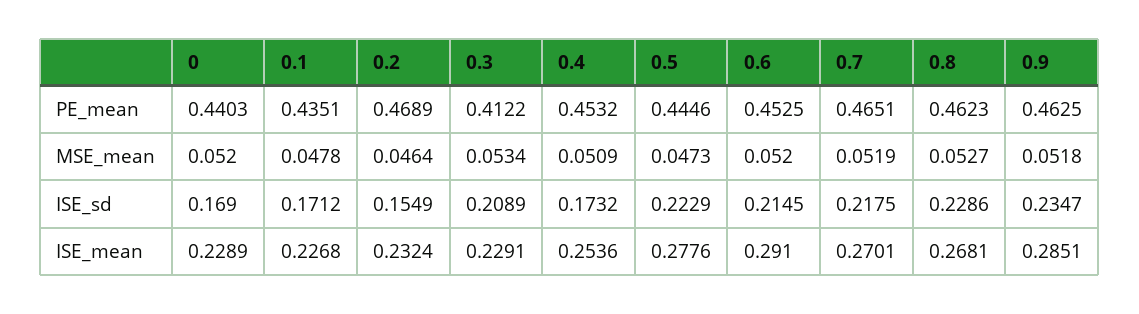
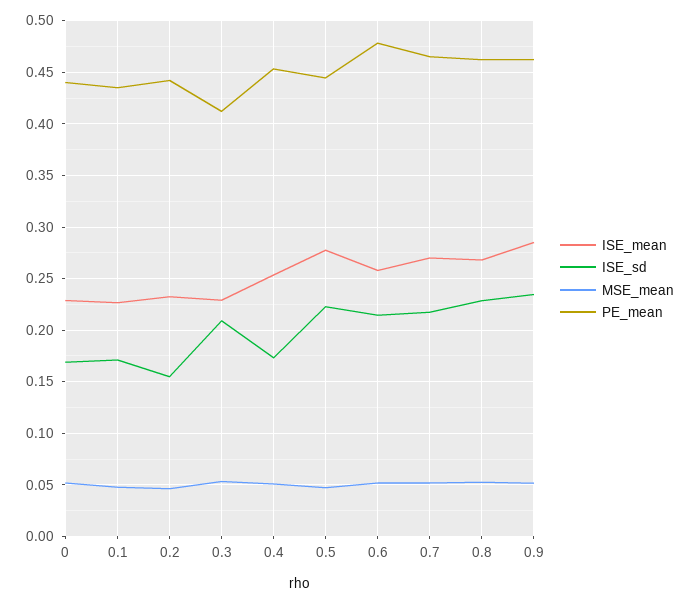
PE_mean, 0.2: 0.4689 -> 0.44
PE_mean, 0.6: 0.4525 -> 0.48
ISE_mean, 0.6: 0.291 -> 0.26

